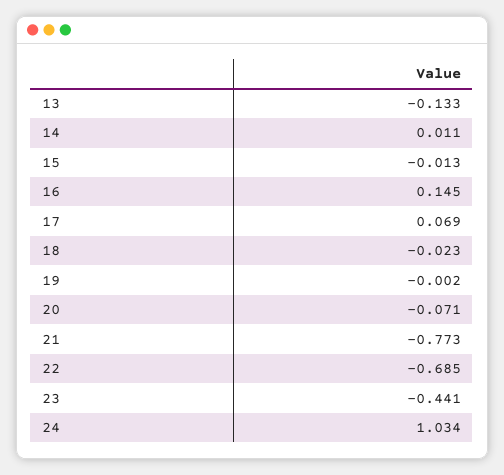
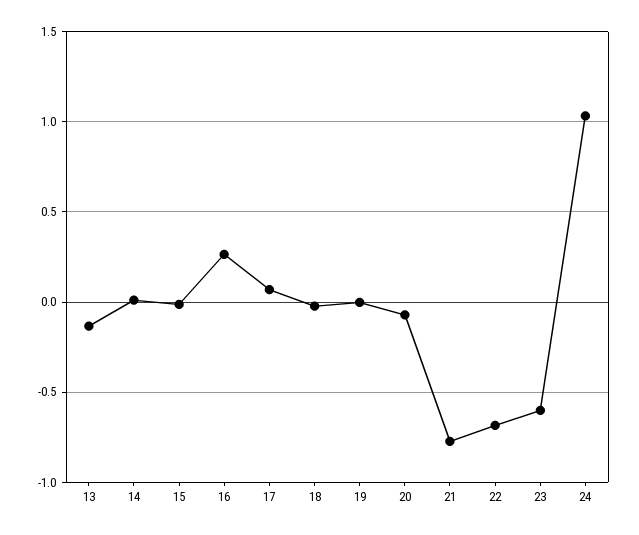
16: 0.145 -> 0.25
23: -0.441 -> -0.6

